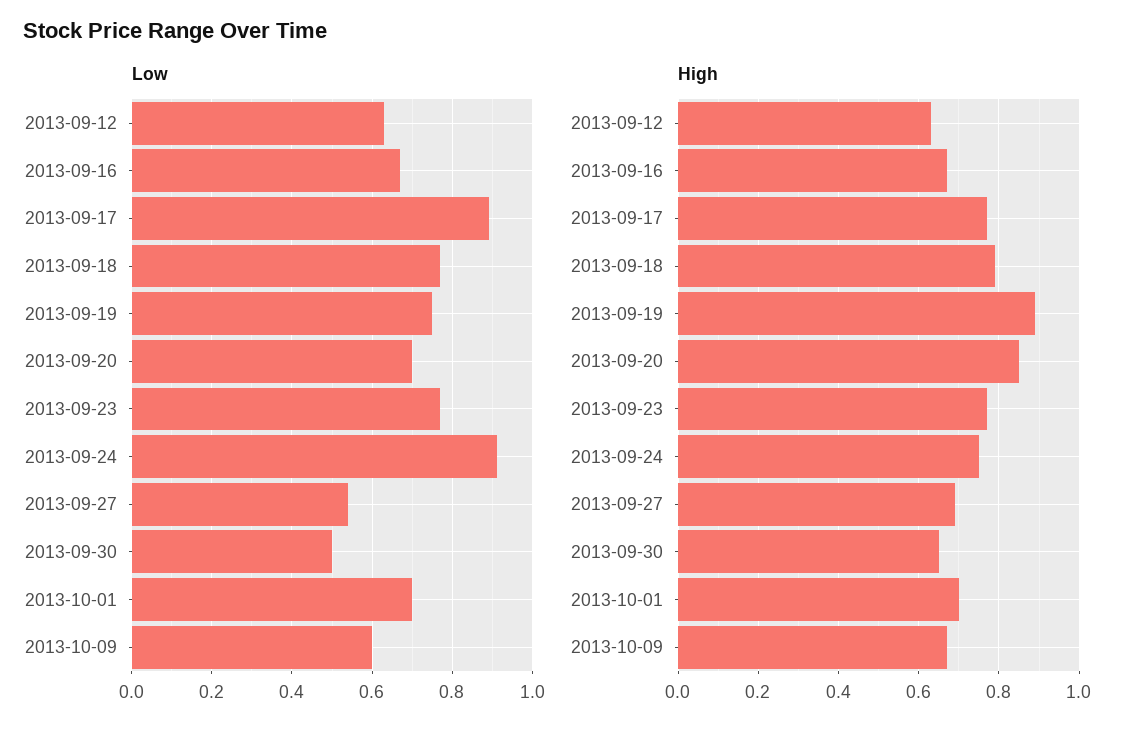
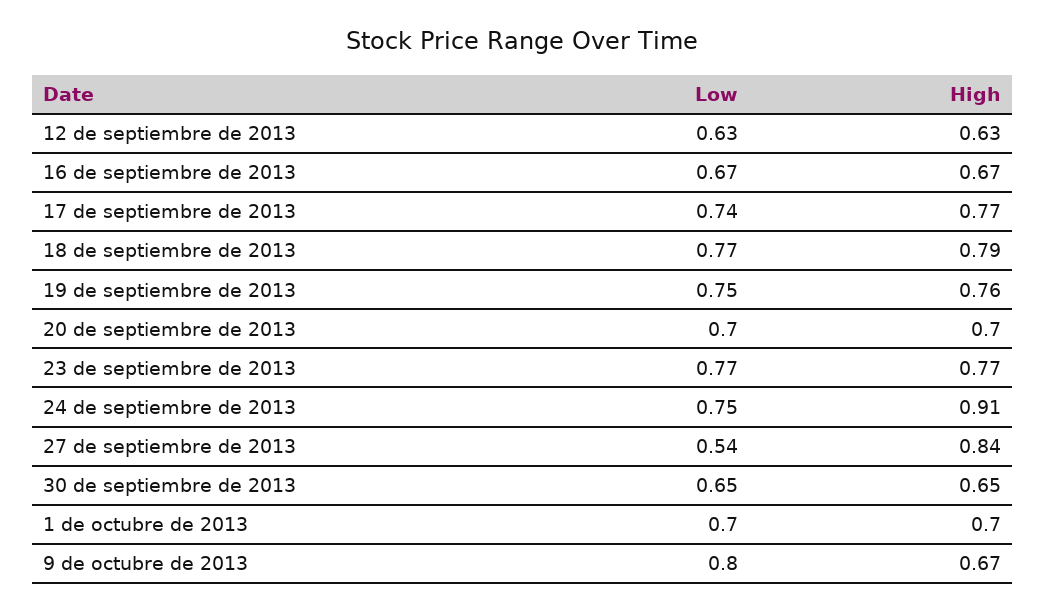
Low, 2013-09-17: 0.9 -> 0.74
Low, 2013-09-24: 0.9 -> 0.75
Low, 2013-09-30: 0.5 -> 0.65
Low, 2013-10-09: 0.6 -> 0.8
High, 2013-09-19: 0.9 -> 0.76
High, 2013-09-20: 0.85 -> 0.7
High, 2013-09-24: 0.75 -> 0.91
High, 2013-09-27: 0.7 -> 0.84

